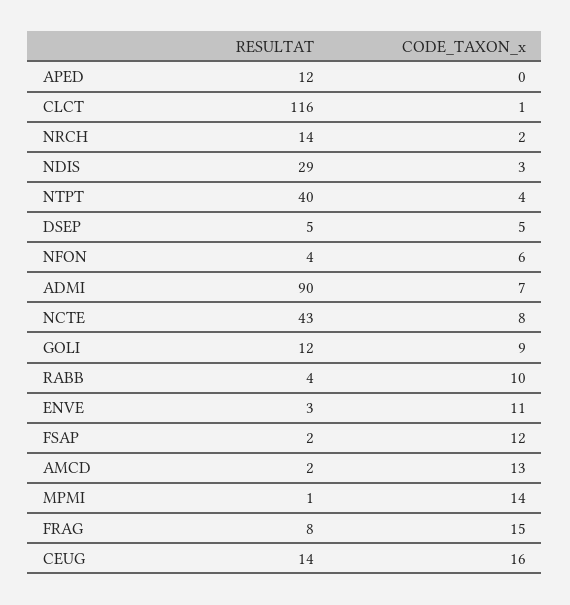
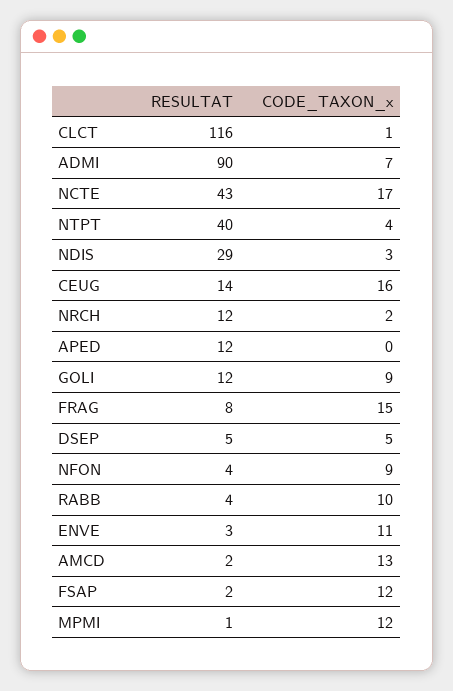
RESULTAT, NRCH: 14 -> 12
CODE_TAXON_x, NFON: 6 -> 9
CODE_TAXON_x, NCTE: 8 -> 17
CODE_TAXON_x, MPMI: 14 -> 12

